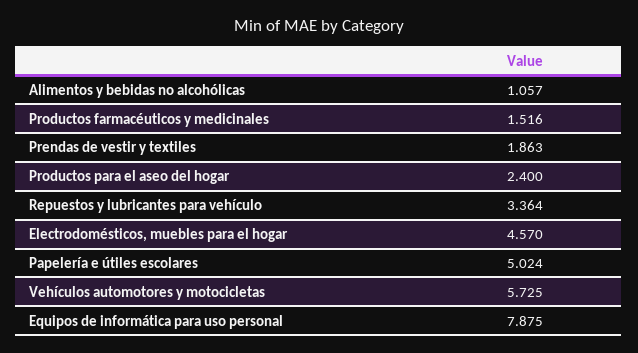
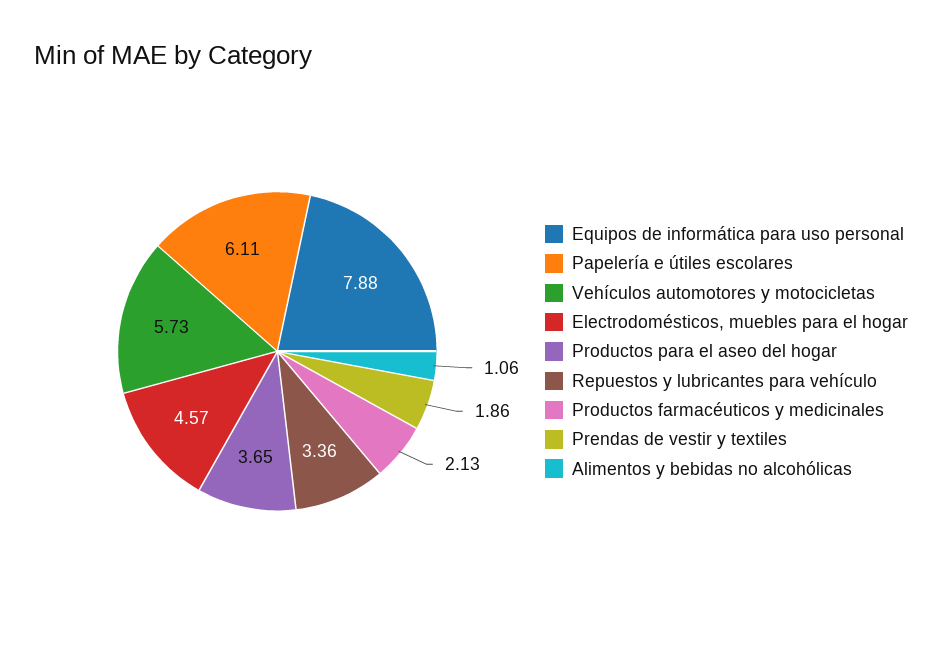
Productos farmacéuticos y medicinales: 1.516 -> 2.13
Productos para el aseo del hogar: 2.4 -> 3.65
Papelería e útiles escolares: 5.024 -> 6.11

